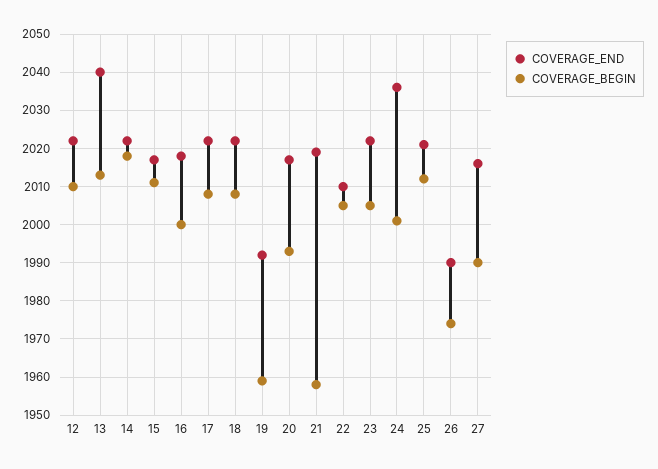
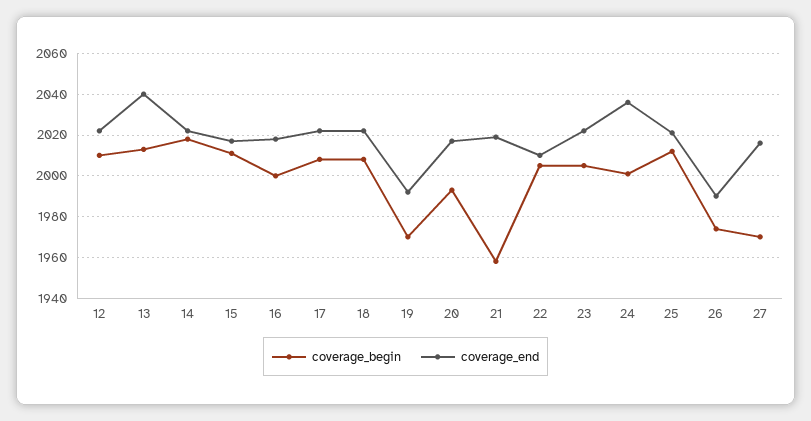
COVERAGE_BEGIN, 19: 1960 -> 1970
COVERAGE_BEGIN, 27: 1990 -> 1970

